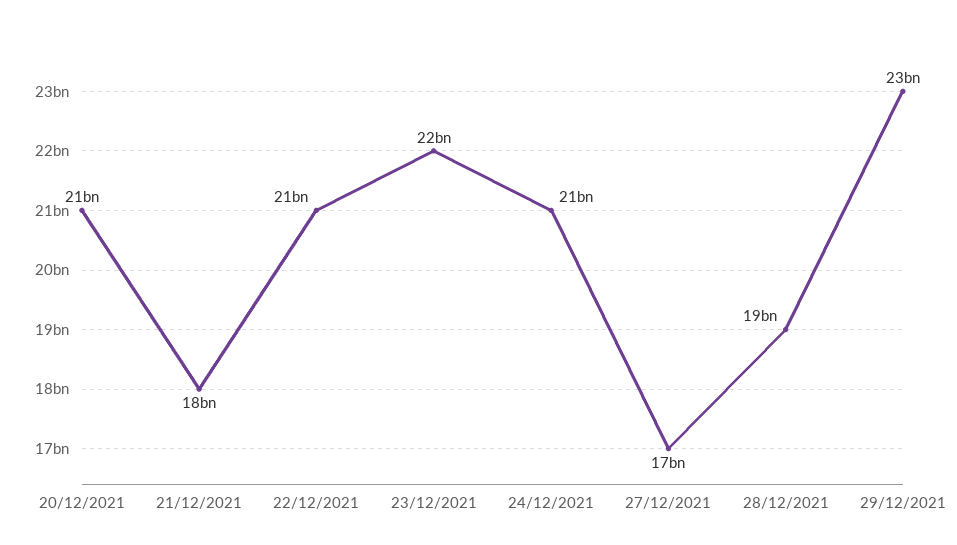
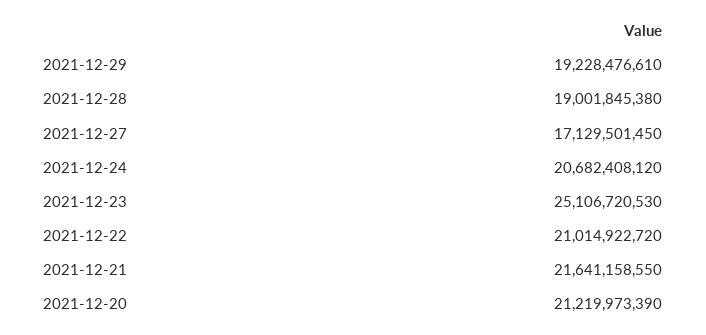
21/12/2021: 18000000000 -> 21641158550
23/12/2021: 22000000000 -> 25106720530
29/12/2021: 23000000000 -> 19228476610

